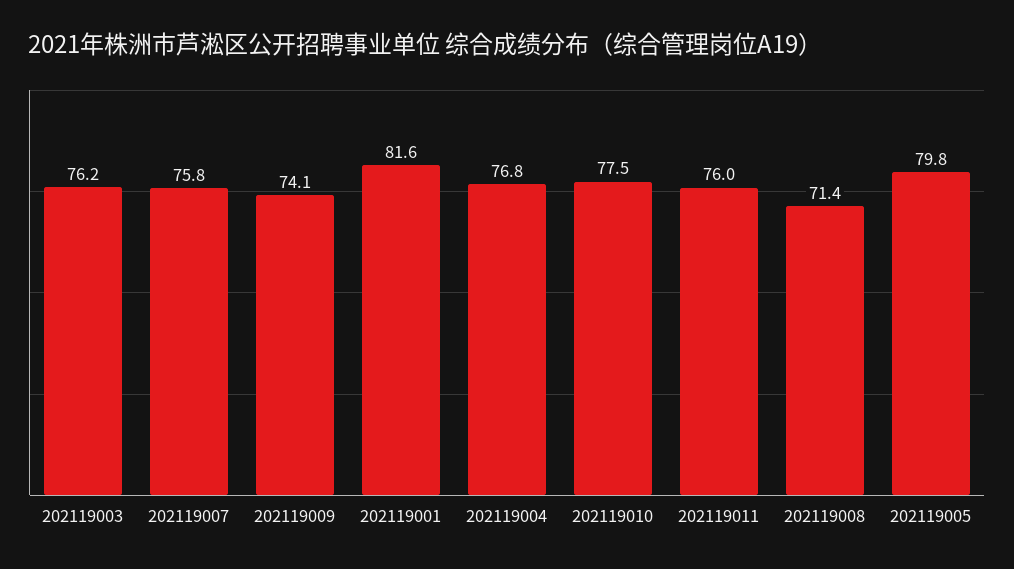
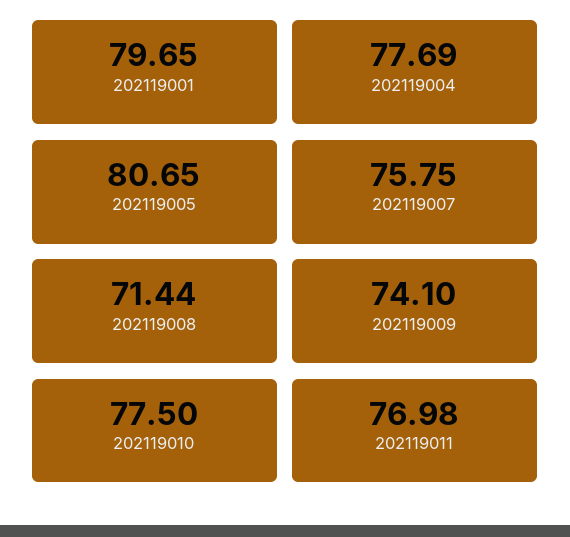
202119003: 76.2 -> none
202119001: 81.6 -> 79.65
202119004: 76.8 -> 77.69
202119011: 76 -> 76.98
202119005: 79.8 -> 80.65

